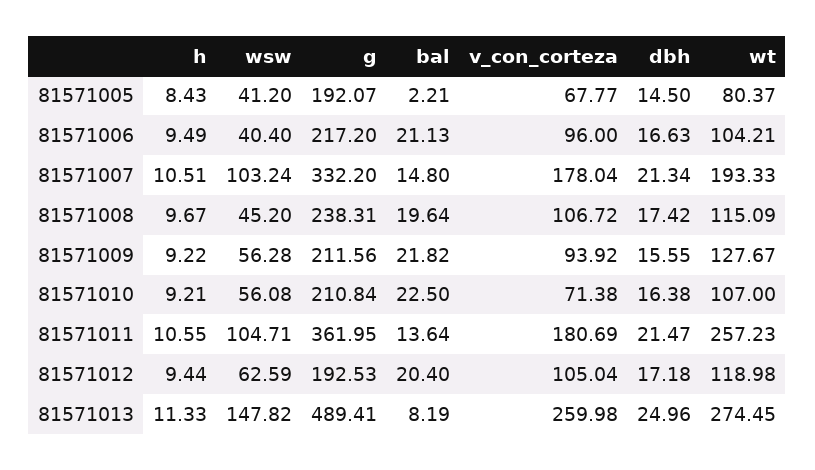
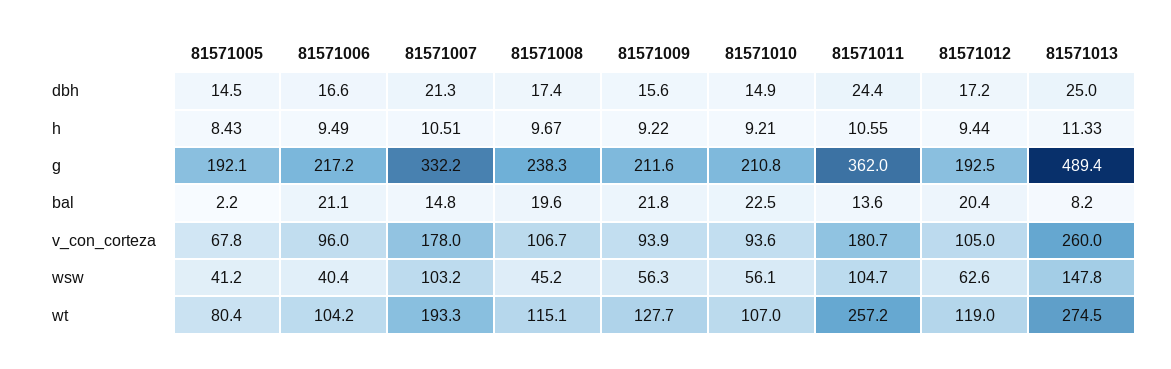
v_con_corteza, 81571010: 71.38 -> 93.6
dbh, 81571010: 16.38 -> 14.9
dbh, 81571011: 21.47 -> 24.4

